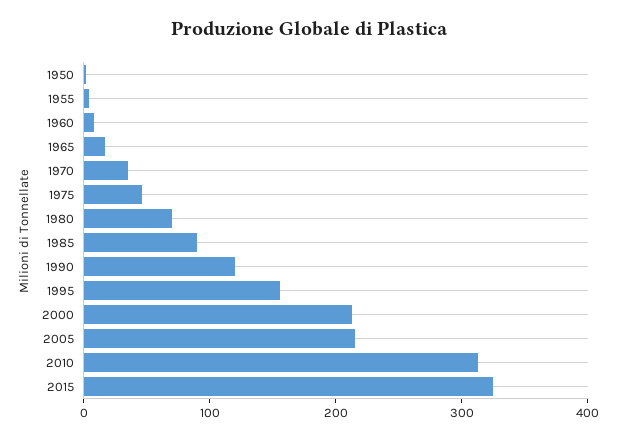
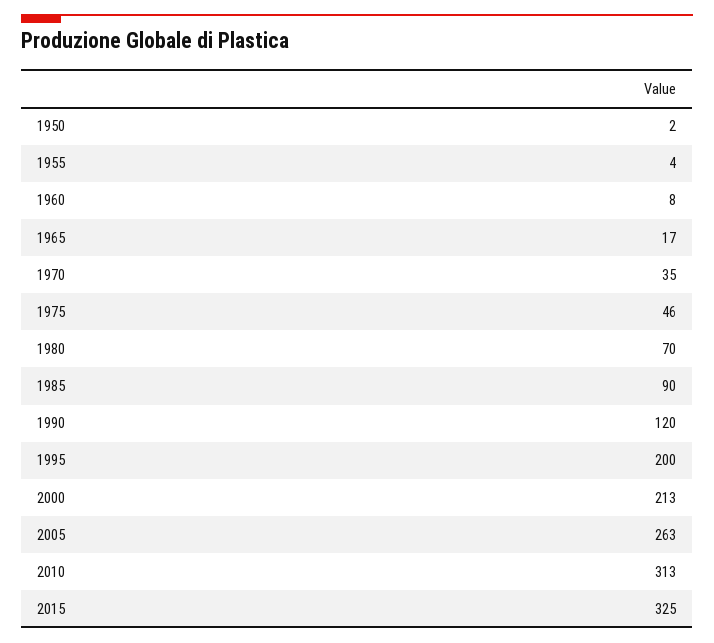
1995: 160 -> 200
2005: 220 -> 263

